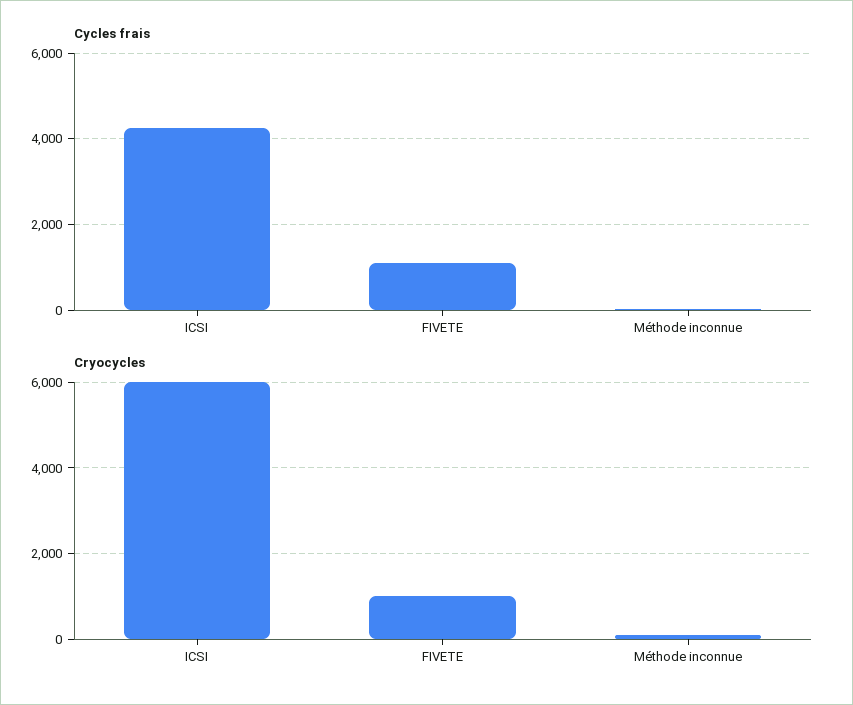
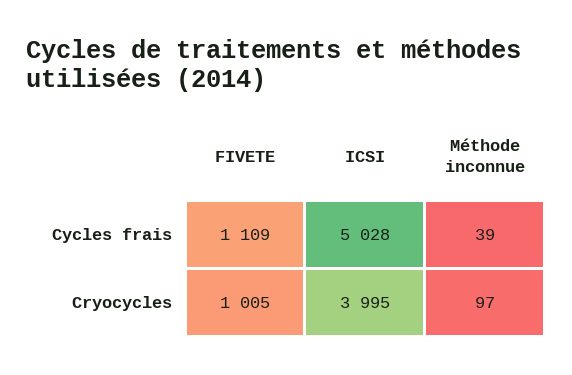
Cycles frais, ICSI: 4200 -> 5028
Cryocycles, ICSI: 6000 -> 3995

